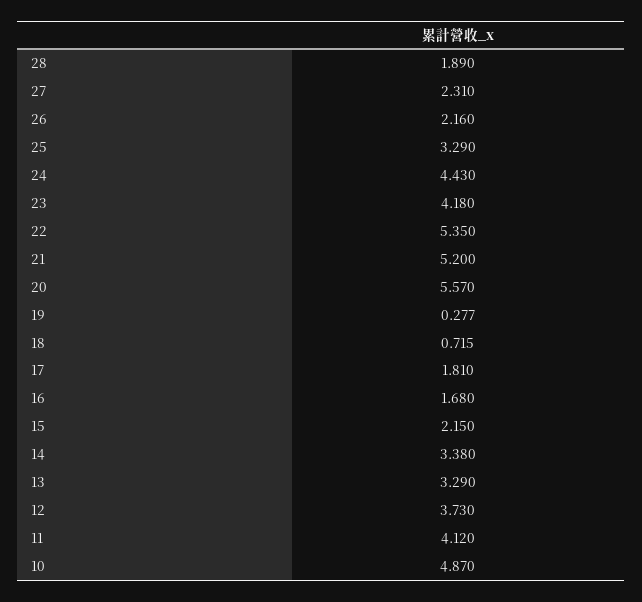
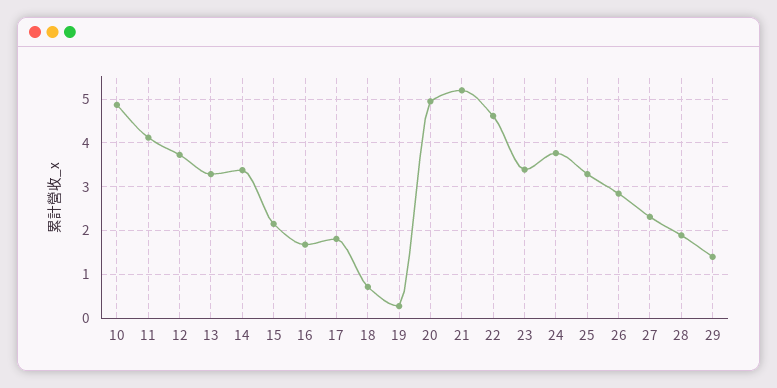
26: 2.16 -> 2.8
24: 4.43 -> 3.8
23: 4.18 -> 3.4
22: 5.35 -> 4.6
20: 5.57 -> 5
29: none -> 1.4

